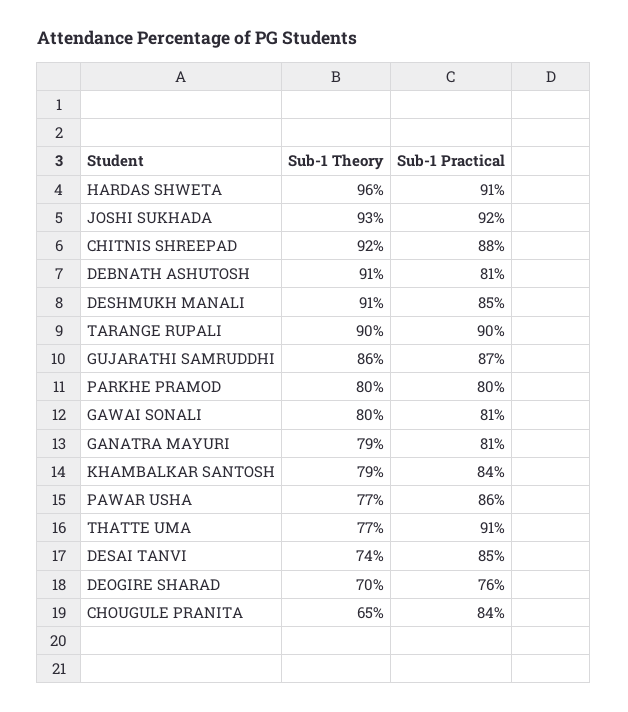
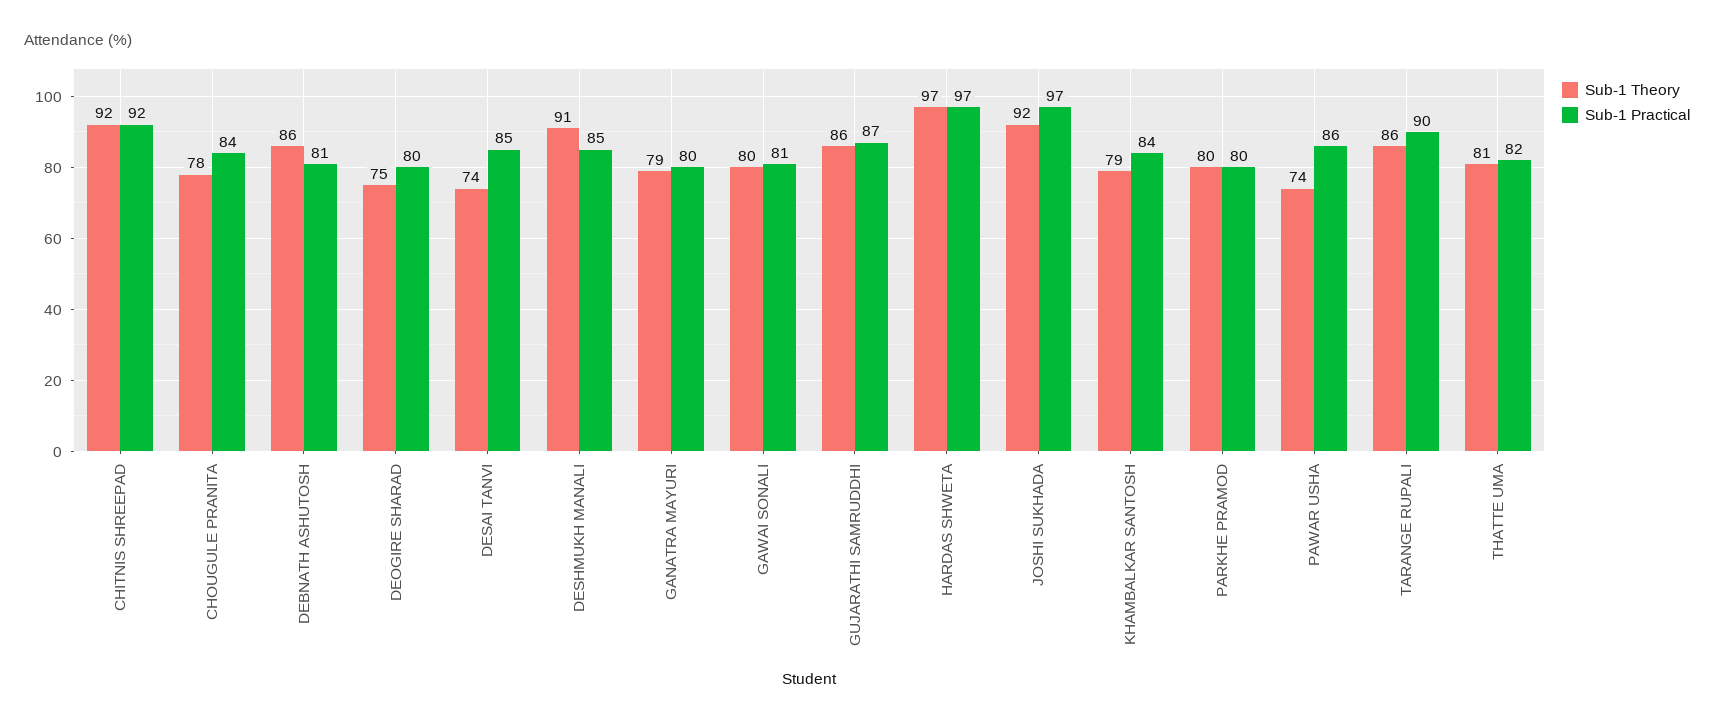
Sub-1 Theory, HARDAS SHWETA: 96 -> 97
Sub-1 Practical, HARDAS SHWETA: 91 -> 97
Sub-1 Theory, JOSHI SUKHADA: 93 -> 92
Sub-1 Practical, JOSHI SUKHADA: 92 -> 97
Sub-1 Practical, CHITNIS SHREEPAD: 88 -> 92
Sub-1 Theory, DEBNATH ASHUTOSH: 91 -> 86
Sub-1 Theory, TARANGE RUPALI: 90 -> 86
Sub-1 Practical, GANATRA MAYURI: 81 -> 80
Sub-1 Theory, PAWAR USHA: 77 -> 74
Sub-1 Theory, THATTE UMA: 77 -> 81
Sub-1 Practical, THATTE UMA: 91 -> 82
Sub-1 Theory, DEOGIRE SHARAD: 70 -> 75
Sub-1 Practical, DEOGIRE SHARAD: 76 -> 80
Sub-1 Theory, CHOUGULE PRANITA: 65 -> 78

